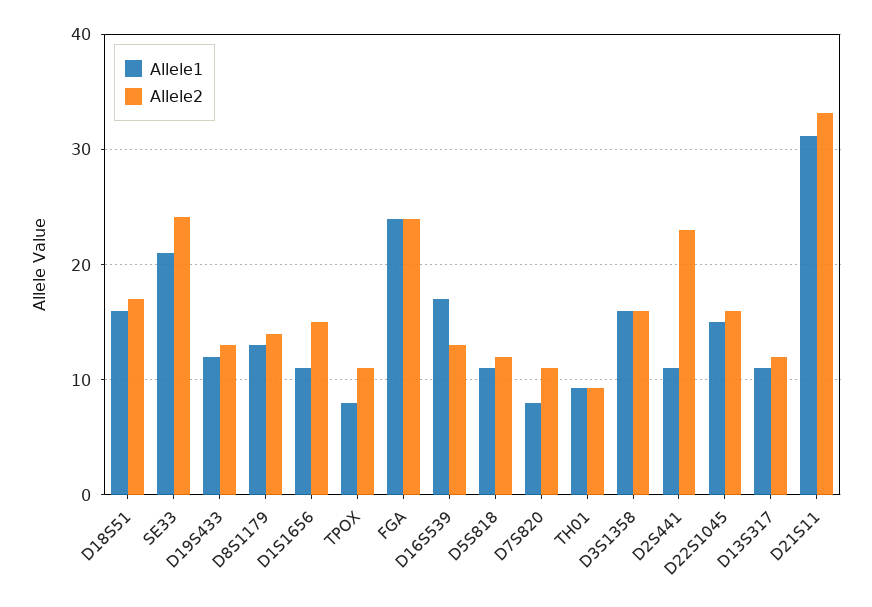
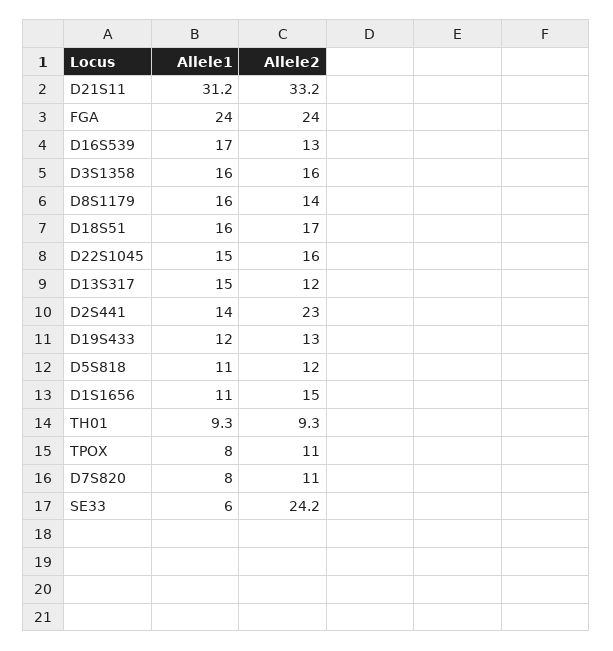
Allele1, SE33: 21 -> 6
Allele1, D8S1179: 13 -> 16
Allele1, D2S441: 11 -> 14
Allele1, D13S317: 11 -> 15

